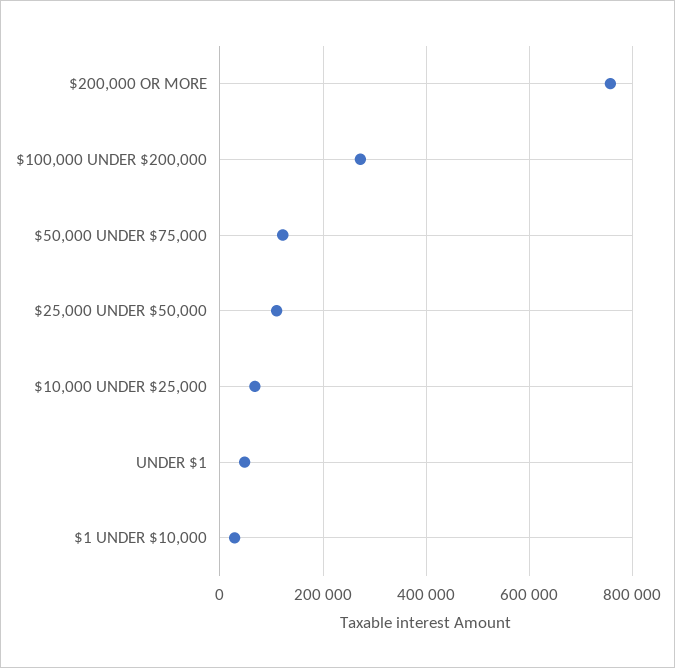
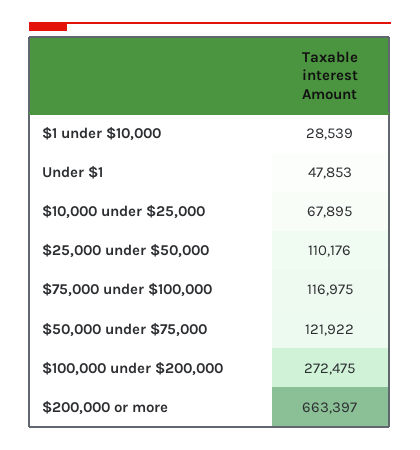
$200,000 OR MORE: 760000 -> 663397
$75,000 under $100,000: none -> 116975

